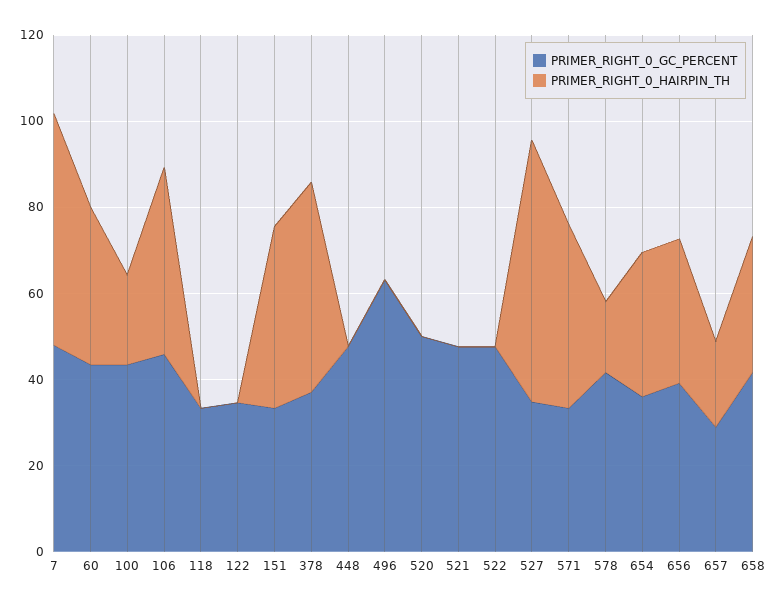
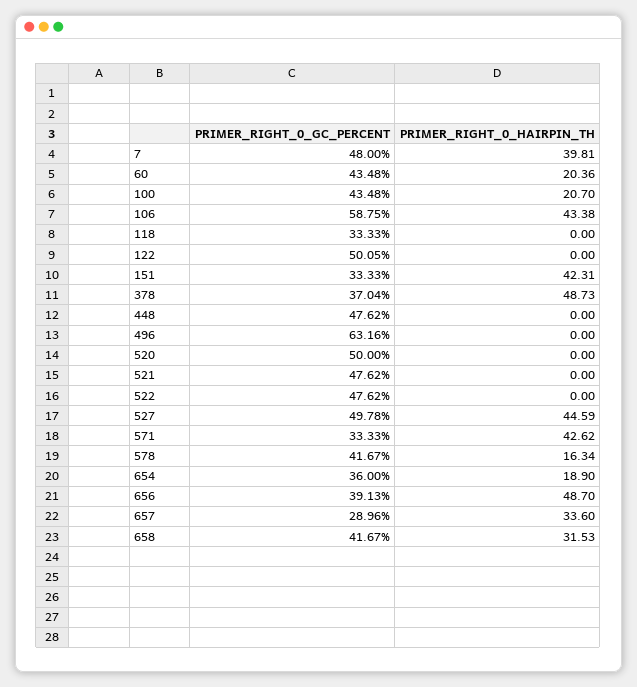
PRIMER_RIGHT_0_HAIRPIN_TH, 7: 55 -> 39.81
PRIMER_RIGHT_0_HAIRPIN_TH, 60: 35 -> 20.36
PRIMER_RIGHT_0_GC_PERCENT, 106: 45 -> 58.75
PRIMER_RIGHT_0_GC_PERCENT, 122: 35 -> 50.05
PRIMER_RIGHT_0_GC_PERCENT, 527: 35 -> 49.78
PRIMER_RIGHT_0_HAIRPIN_TH, 527: 60 -> 44.59
PRIMER_RIGHT_0_HAIRPIN_TH, 654: 35 -> 18.9
PRIMER_RIGHT_0_HAIRPIN_TH, 656: 35 -> 48.7
PRIMER_RIGHT_0_HAIRPIN_TH, 657: 20 -> 33.6

